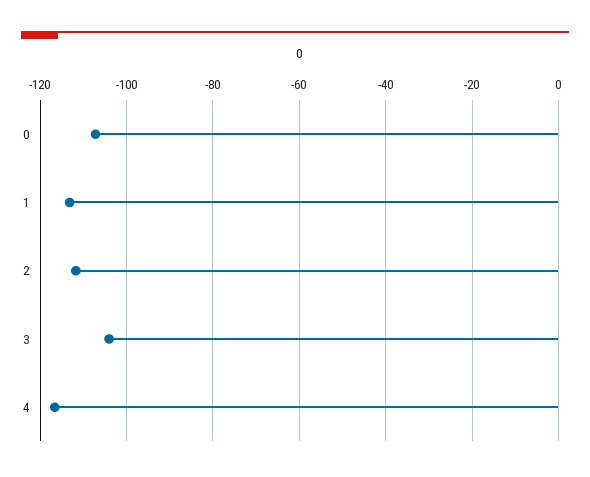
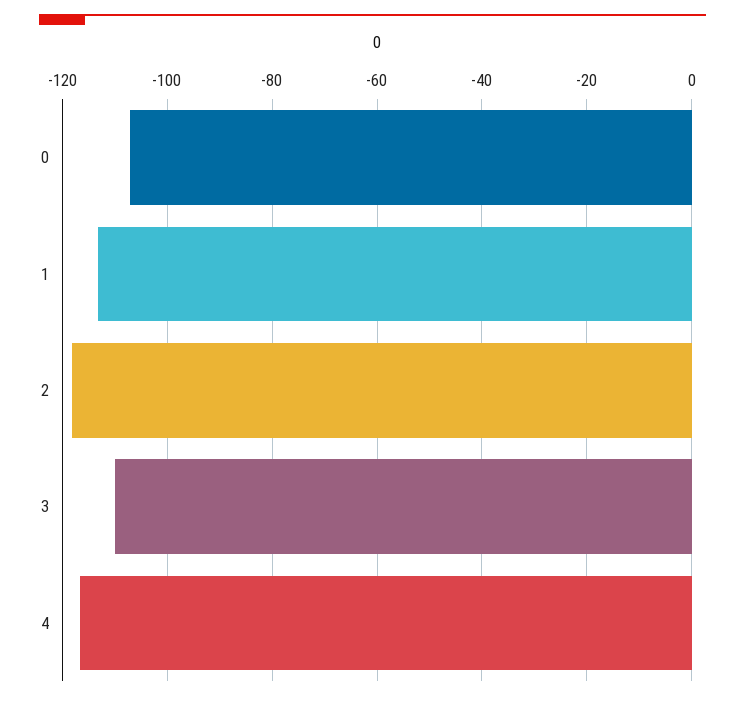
2: -112 -> -118
3: -104 -> -110

